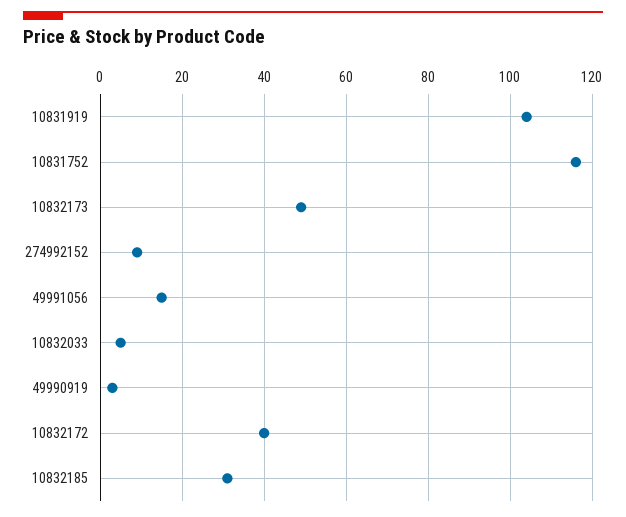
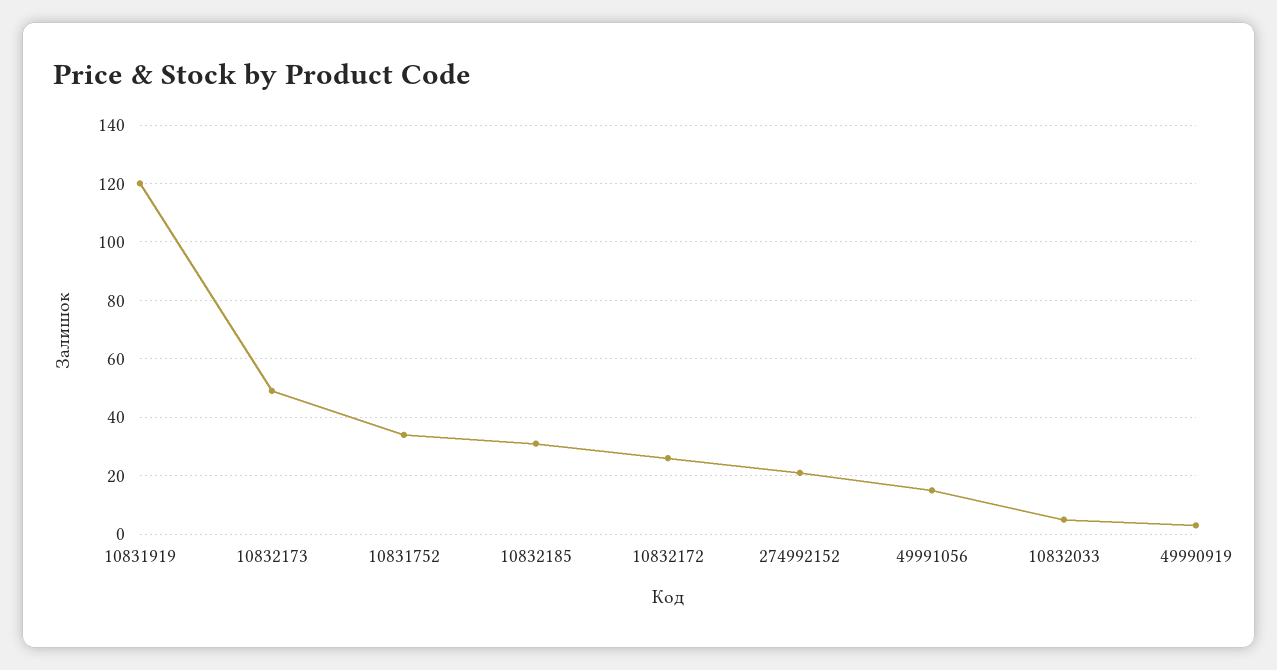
10831919: 105 -> 120
10831752: 115 -> 35
274992152: 10 -> 20
10832172: 40 -> 25

